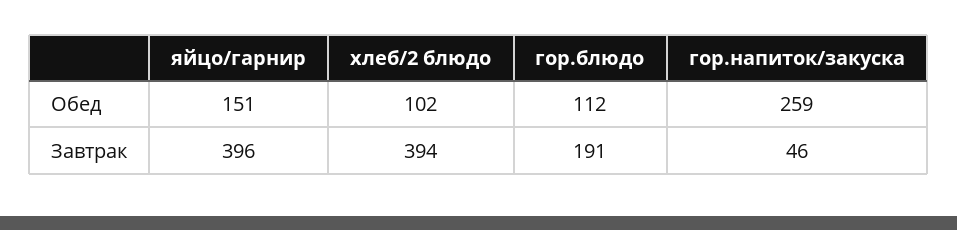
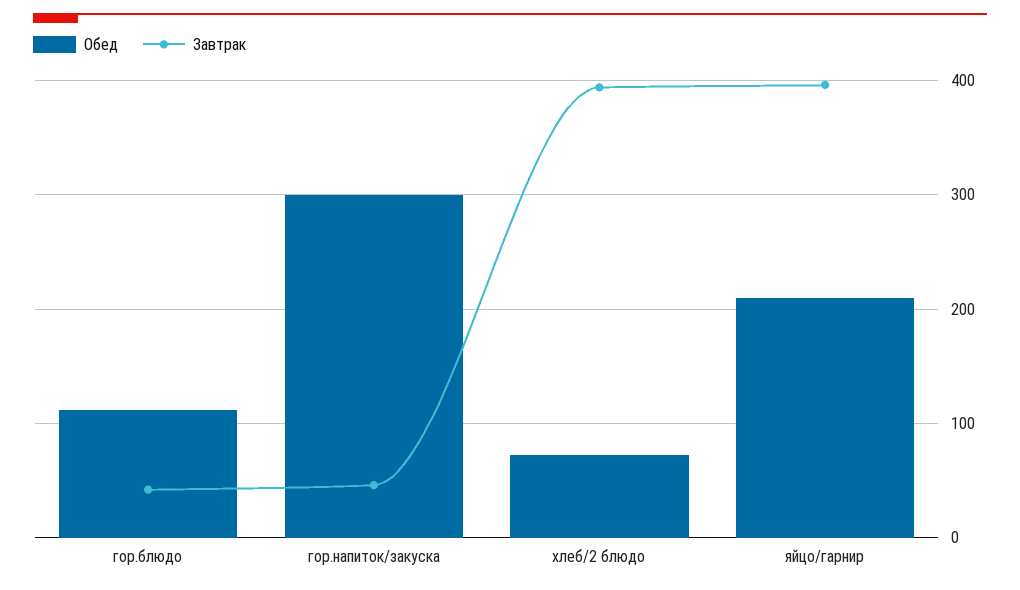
Обед, яйцо/гарнир: 151 -> 210
Обед, хлеб/2 блюдо: 102 -> 70
Обед, гор.напиток/закуска: 259 -> 300
Завтрак, гор.блюдо: 191 -> 40

